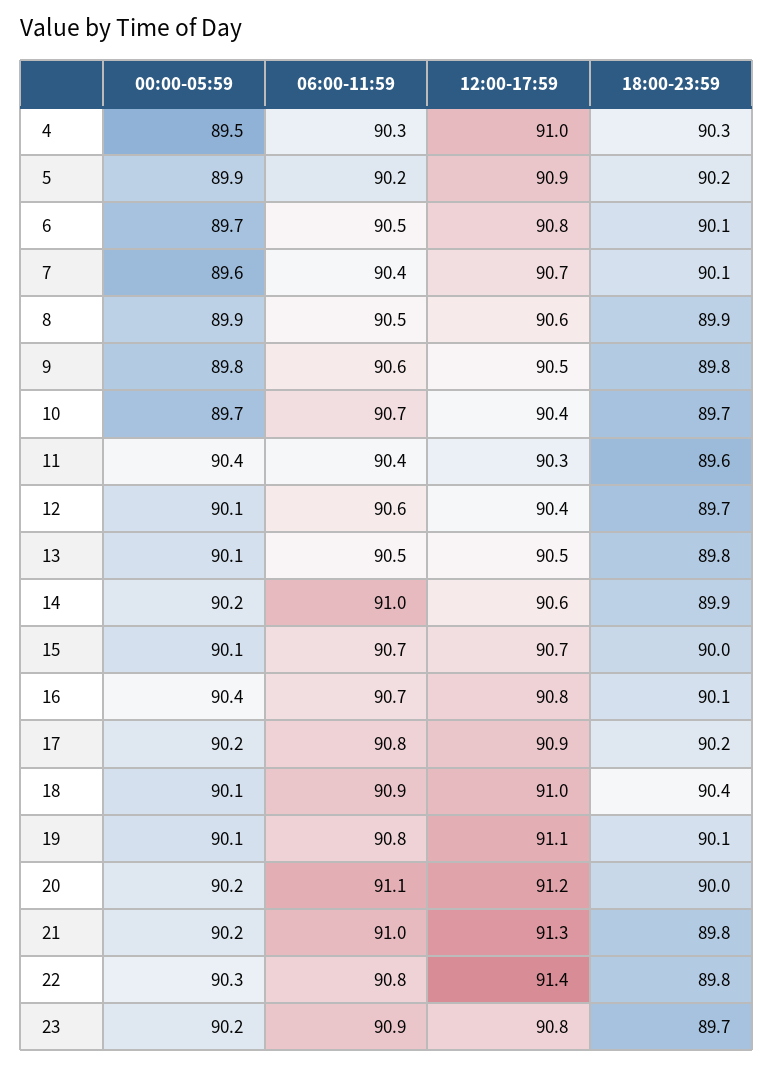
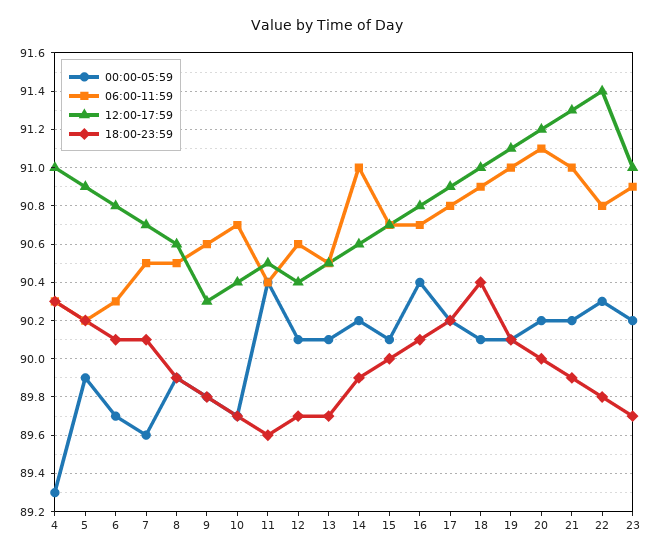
00:00-05:59, 4: 89.5 -> 89.3
06:00-11:59, 6: 90.5 -> 90.3
06:00-11:59, 7: 90.4 -> 90.5
12:00-17:59, 9: 90.5 -> 90.3
12:00-17:59, 11: 90.3 -> 90.5
18:00-23:59, 13: 89.8 -> 89.7
06:00-11:59, 19: 90.8 -> 91
18:00-23:59, 21: 89.8 -> 89.9
12:00-17:59, 23: 90.8 -> 91

